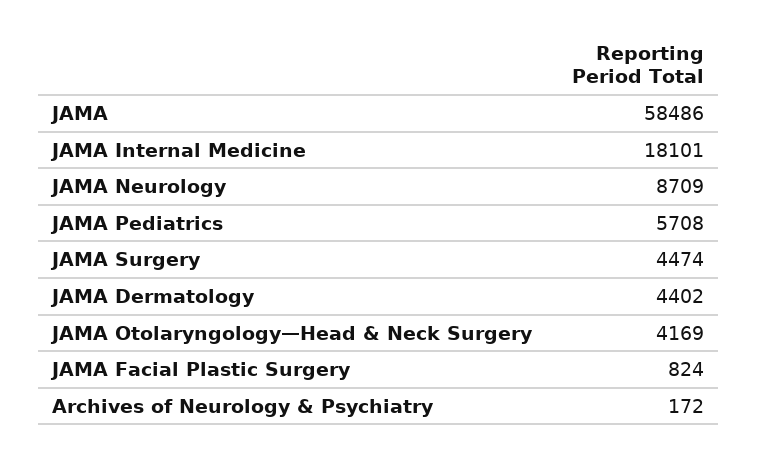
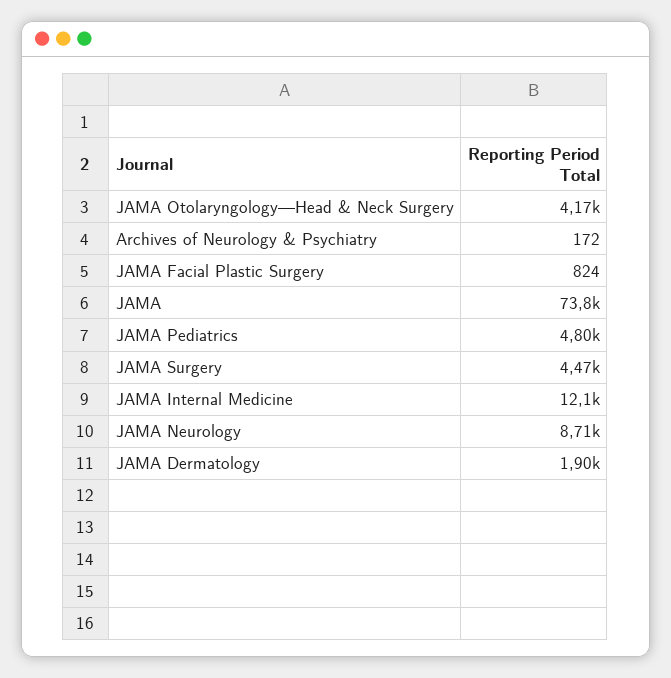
JAMA: 58486 -> 73800
JAMA Internal Medicine: 18101 -> 12100
JAMA Pediatrics: 5708 -> 4800
JAMA Dermatology: 4402 -> 1900

